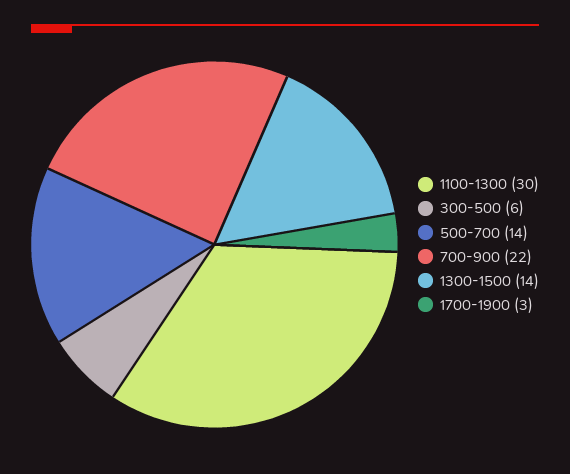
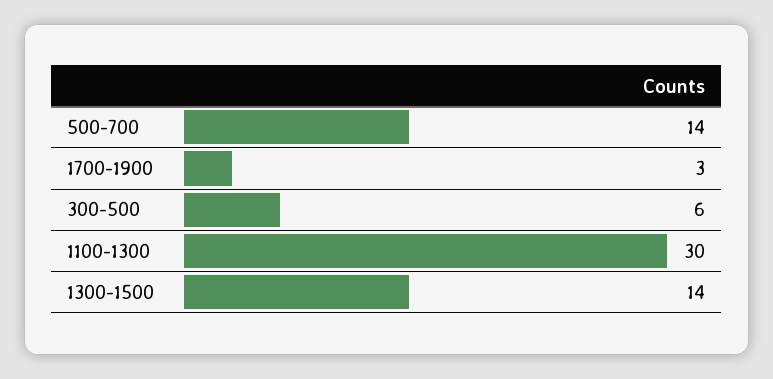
700-900: 22 -> none

